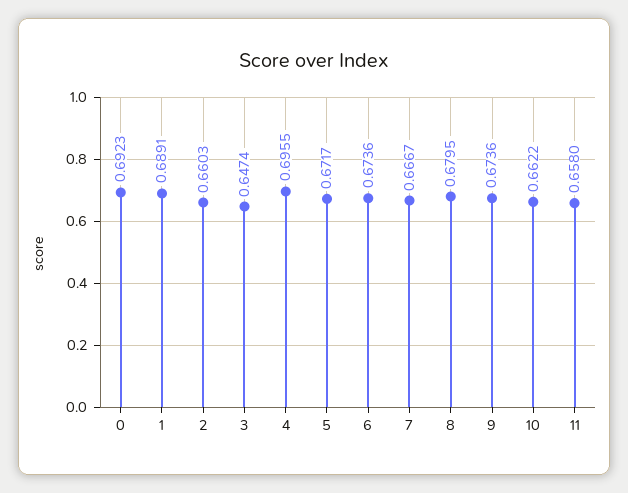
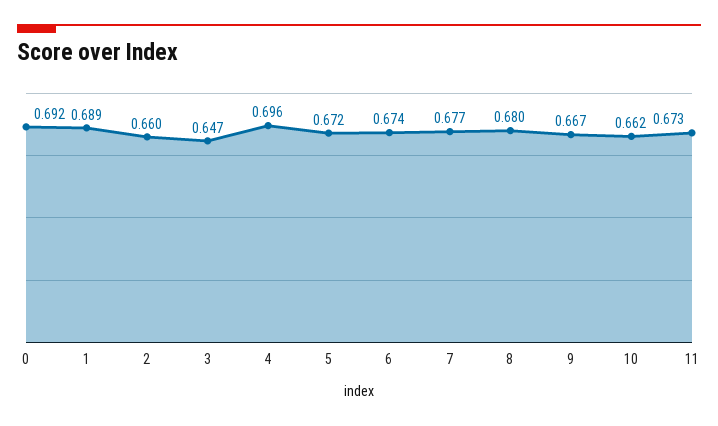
7: 0.6667 -> 0.677
9: 0.6736 -> 0.667
11: 0.658 -> 0.673

